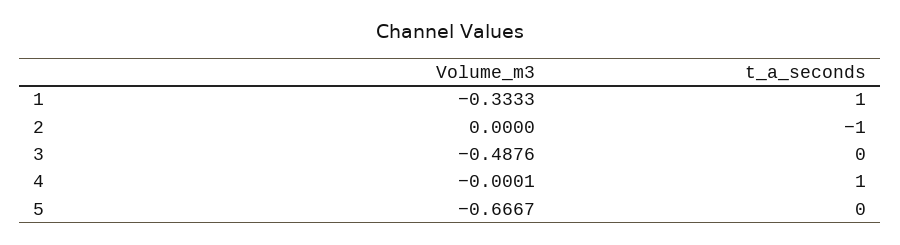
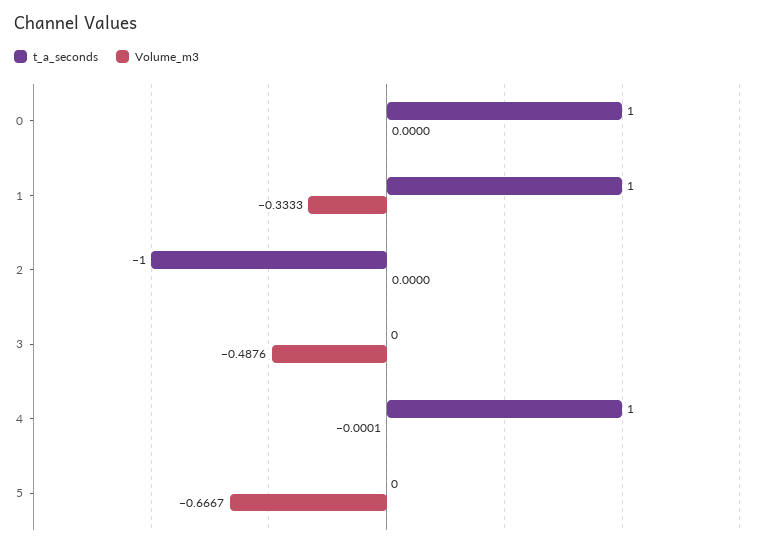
t_a_seconds, 0: none -> 1
Volume_m3, 0: none -> 0

